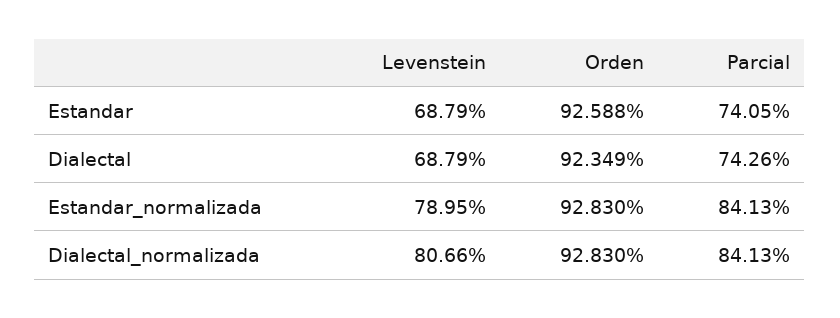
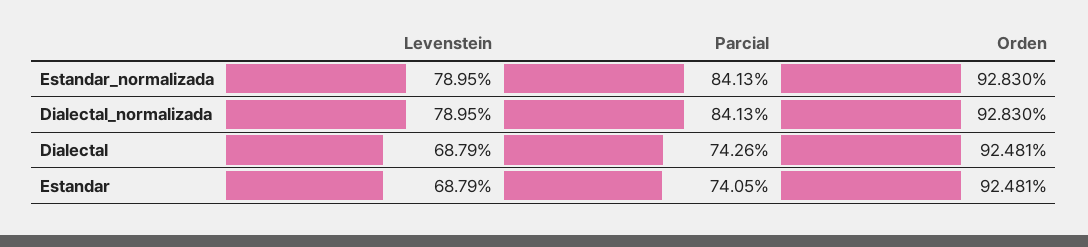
Orden, Estandar: 92.588 -> 92.481
Orden, Dialectal: 92.349 -> 92.481
Levenstein, Dialectal_normalizada: 80.66 -> 78.95

